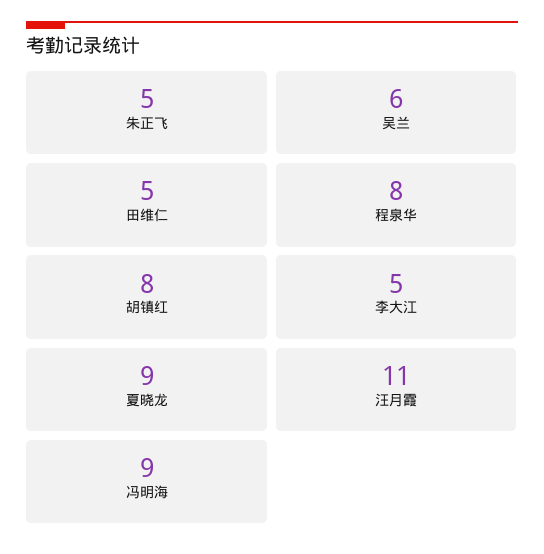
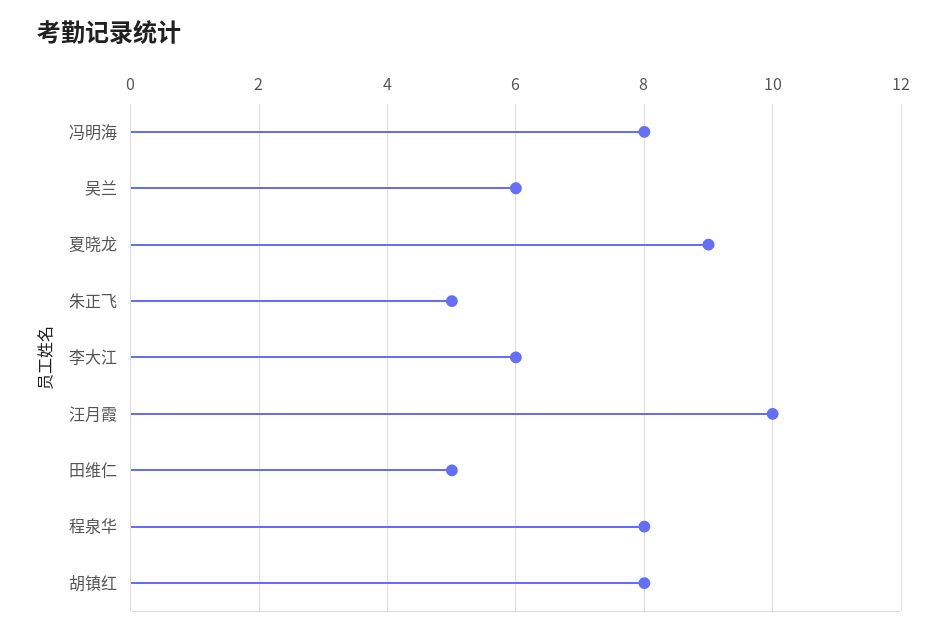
李大江: 5 -> 6
汪月霞: 11 -> 10
冯明海: 9 -> 8

